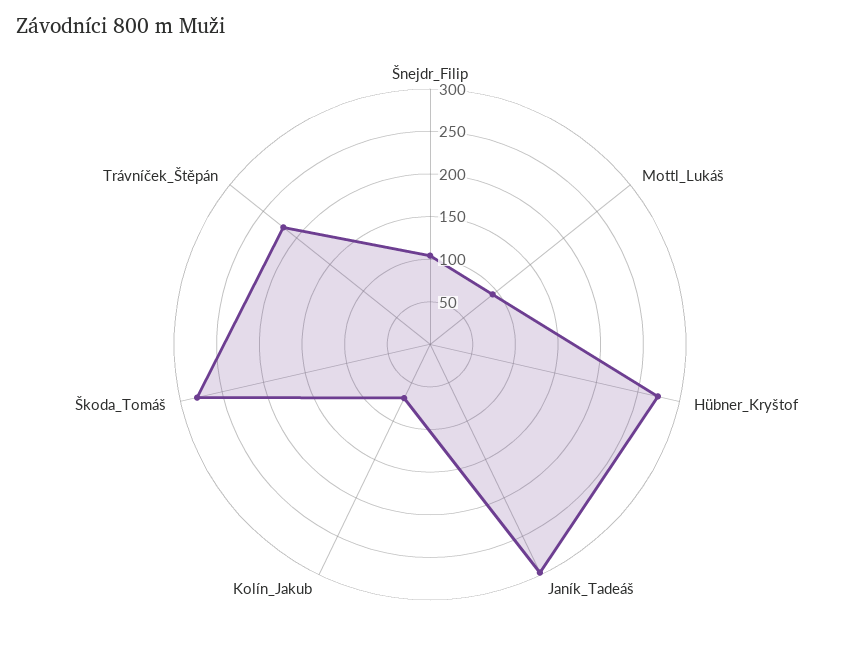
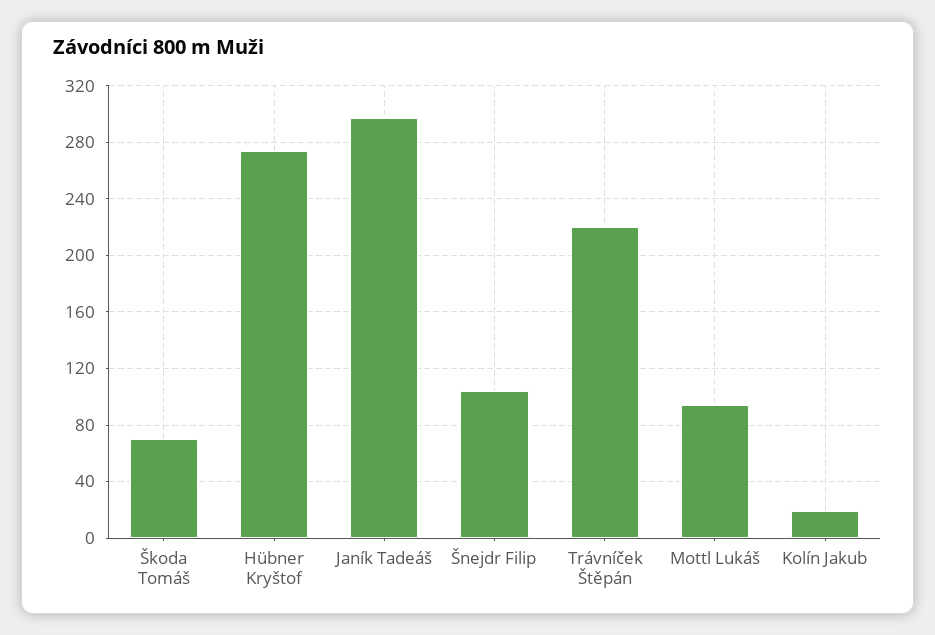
Kolín_Jakub: 70 -> 20
Škoda_Tomáš: 280 -> 70

